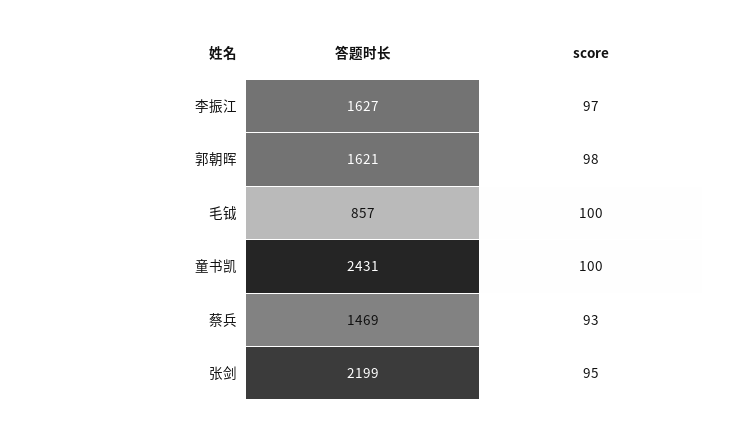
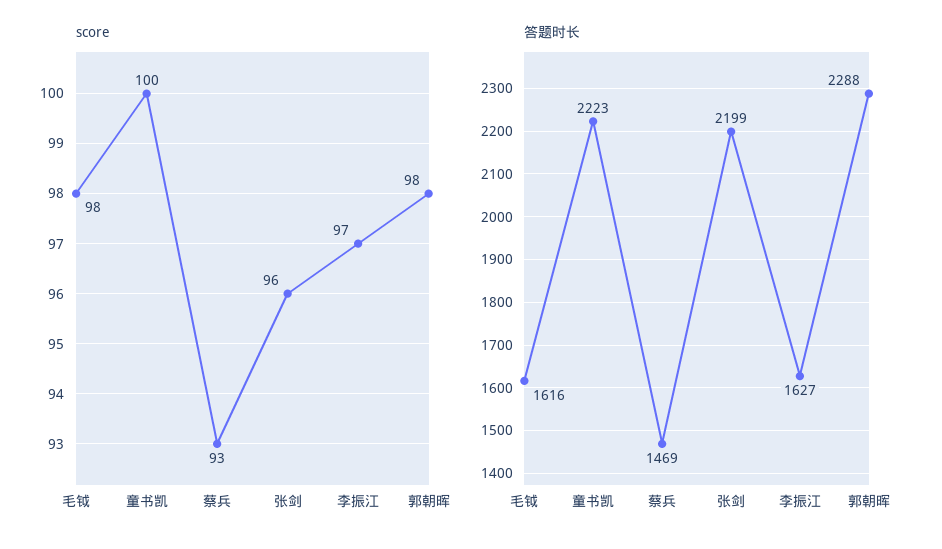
答题时长, 郭朝晖: 1621 -> 2288
答题时长, 毛钺: 857 -> 1616
score, 毛钺: 100 -> 98
答题时长, 童书凯: 2431 -> 2223
score, 张剑: 95 -> 96

